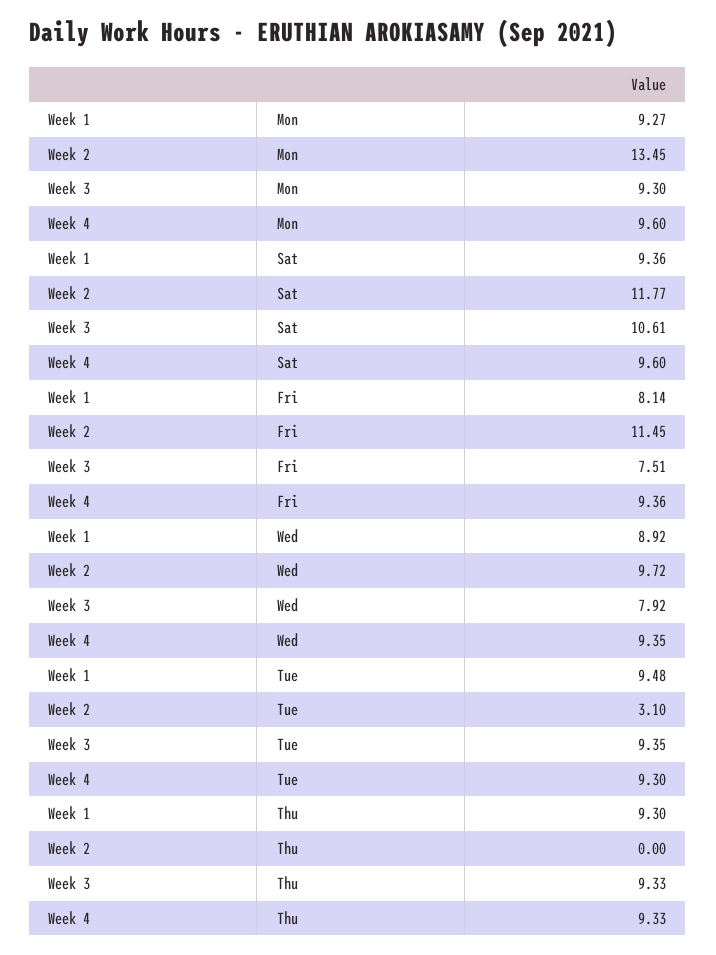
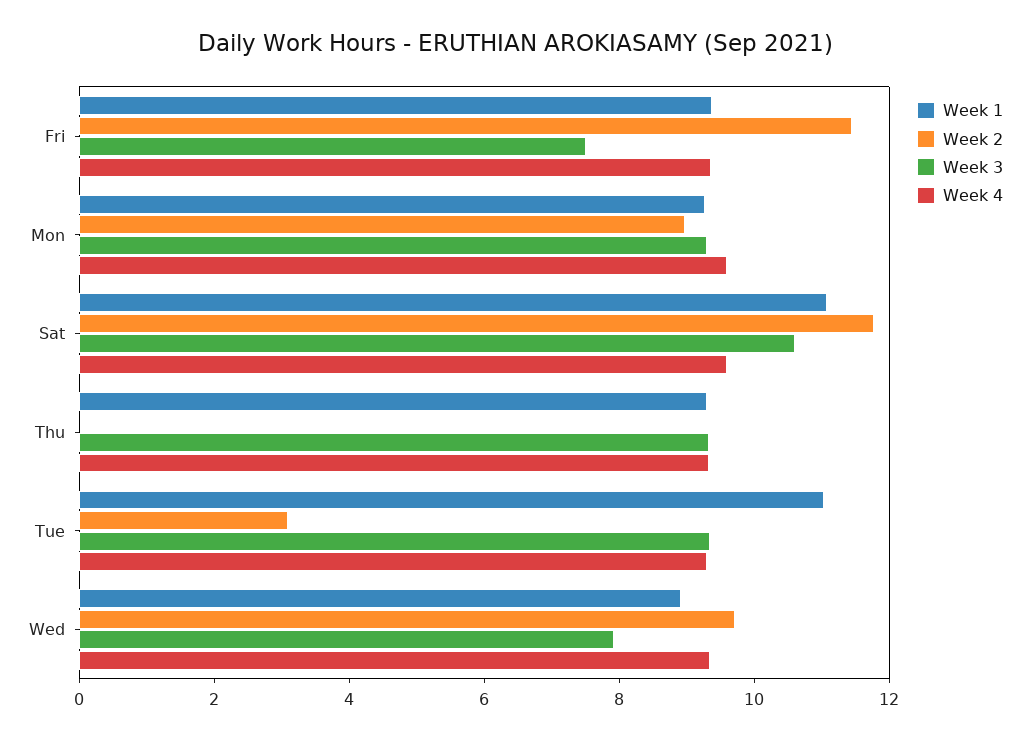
Week 2, Mon: 13.45 -> 9
Week 1, Sat: 9.36 -> 11
Week 1, Fri: 8.14 -> 9.5
Week 1, Tue: 9.48 -> 11

